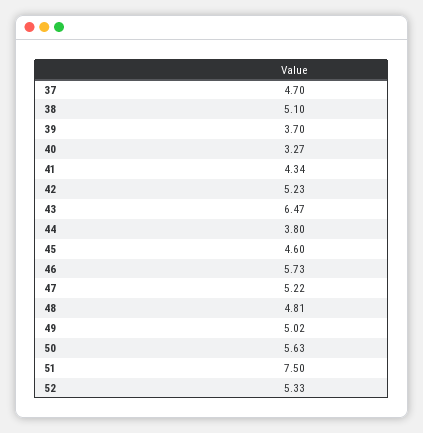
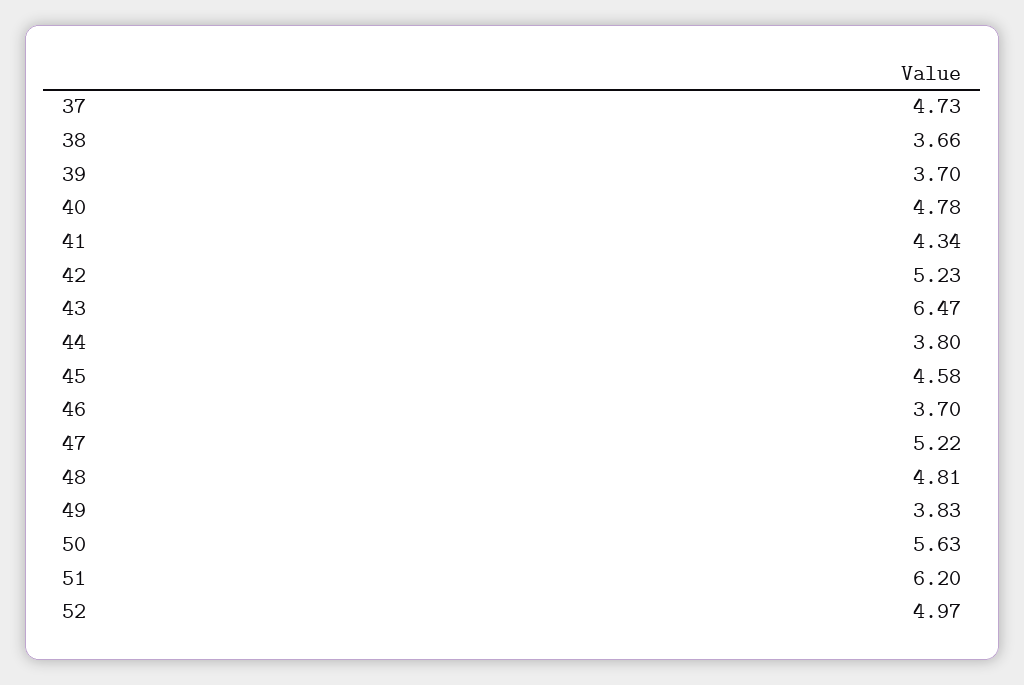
37: 4.7 -> 4.73
38: 5.1 -> 3.66
40: 3.27 -> 4.78
45: 4.6 -> 4.58
46: 5.73 -> 3.7
49: 5.02 -> 3.83
51: 7.5 -> 6.2
52: 5.33 -> 4.97

